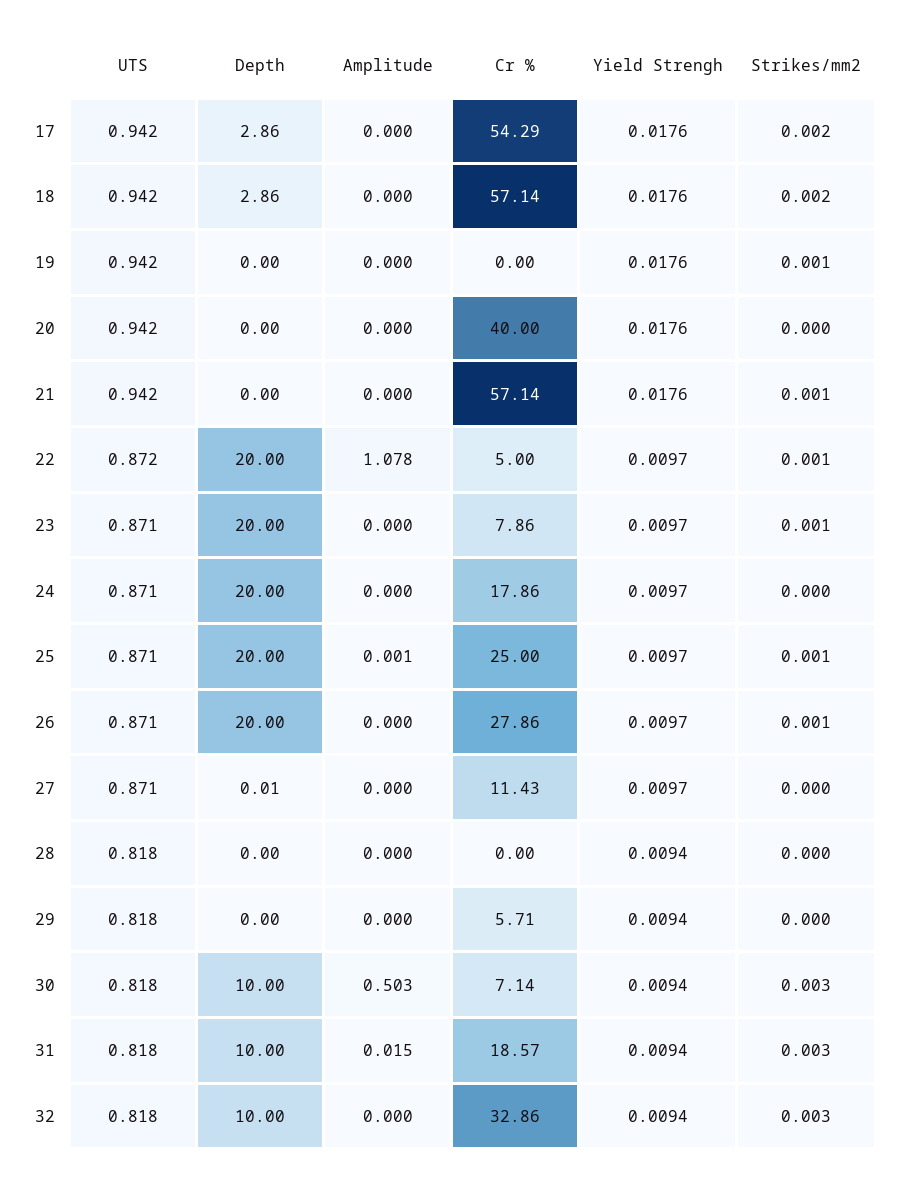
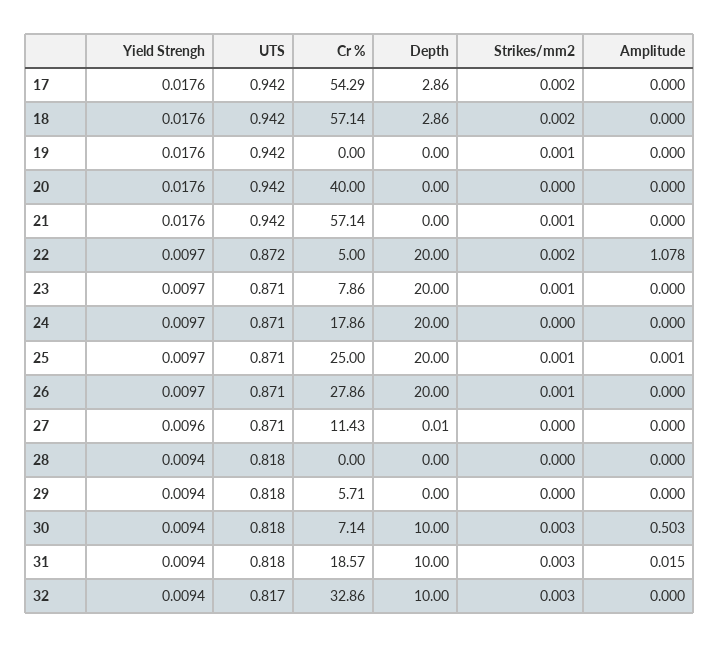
Strikes/mm2, 22: 0.001 -> 0.002
Yield Strengh, 27: 0.0097 -> 0.0096
UTS, 32: 0.818 -> 0.817

